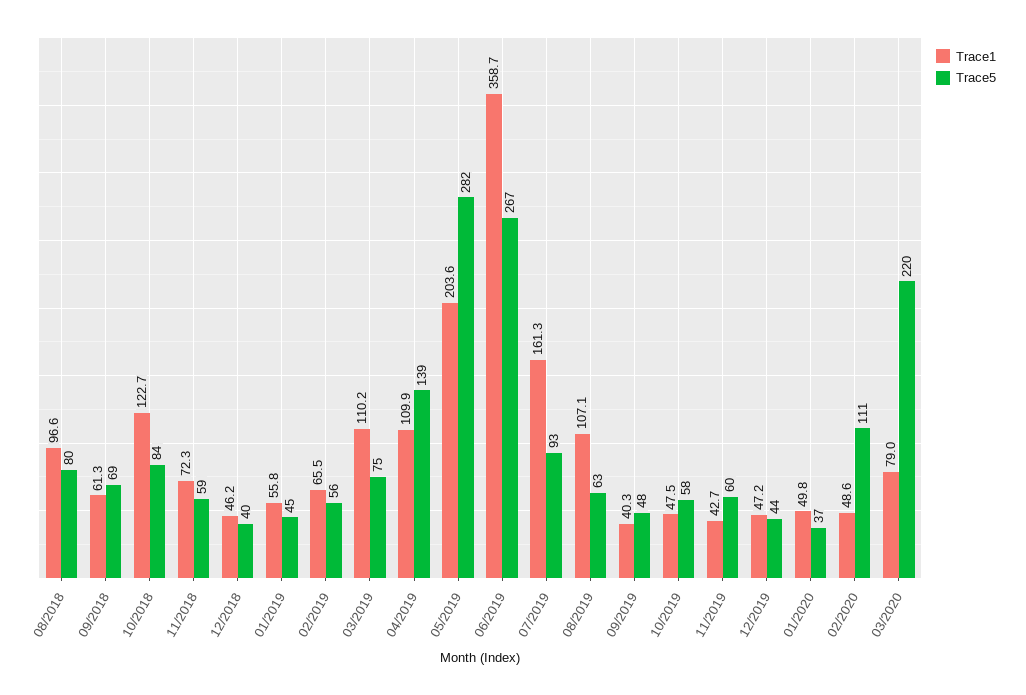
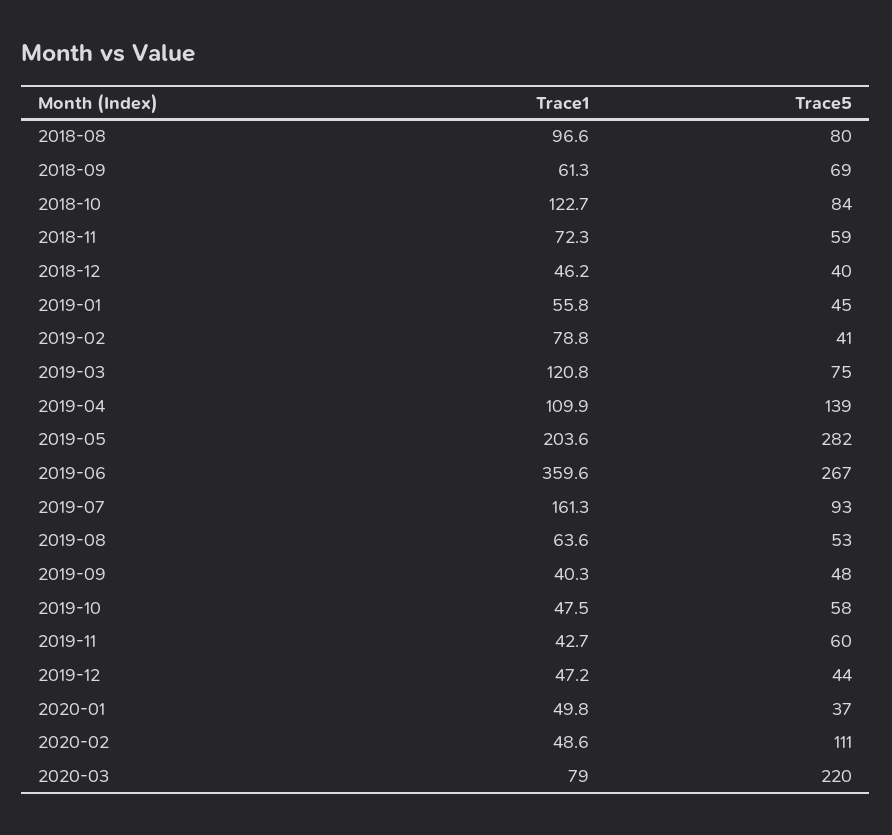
Trace1, 02/2019: 65.5 -> 78.8
Trace5, 02/2019: 56 -> 41
Trace1, 03/2019: 110.2 -> 120.8
Trace1, 06/2019: 358.7 -> 359.6
Trace1, 08/2019: 107.1 -> 63.6
Trace5, 08/2019: 63 -> 53

